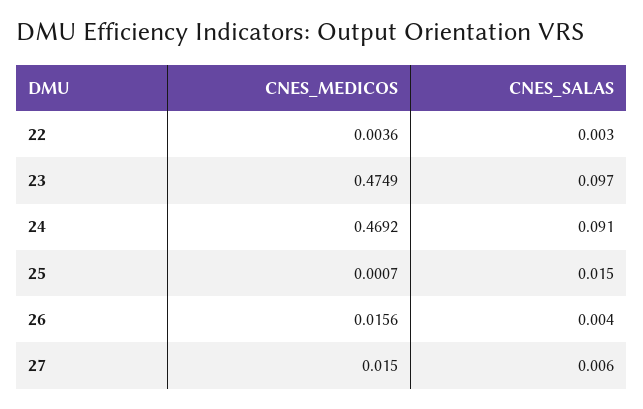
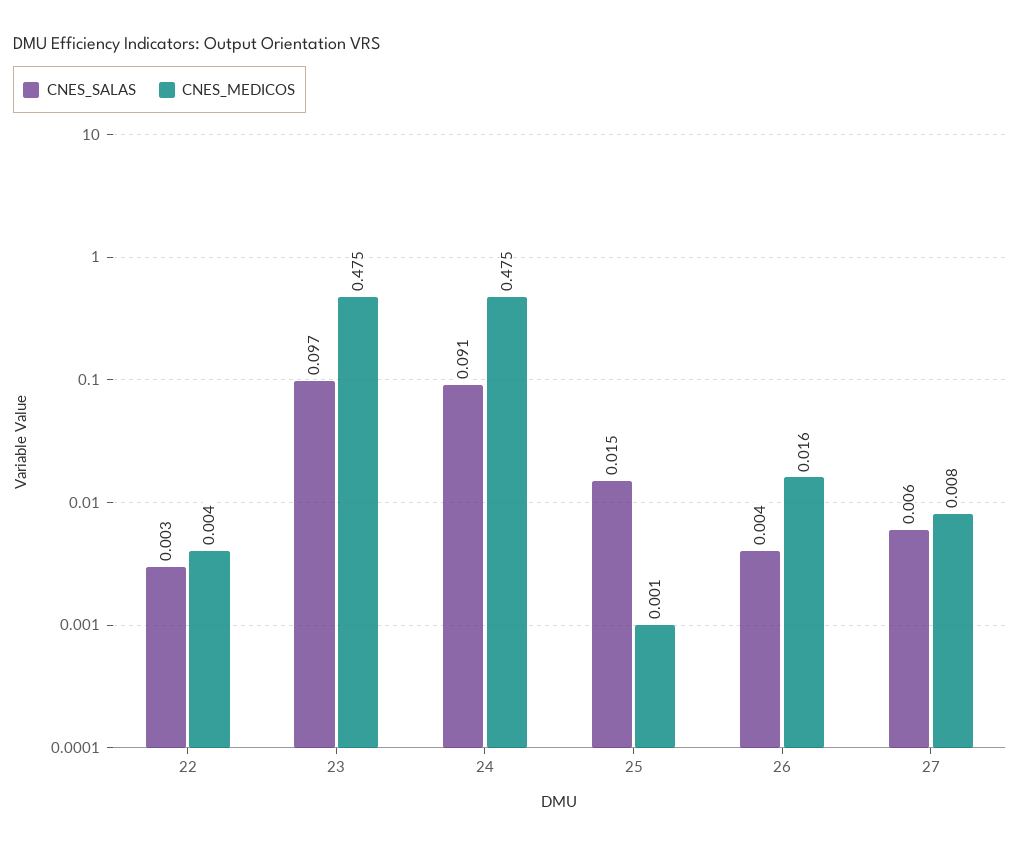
CNES_MEDICOS, 24: 0.4692 -> 0.475
CNES_MEDICOS, 27: 0.015 -> 0.008

